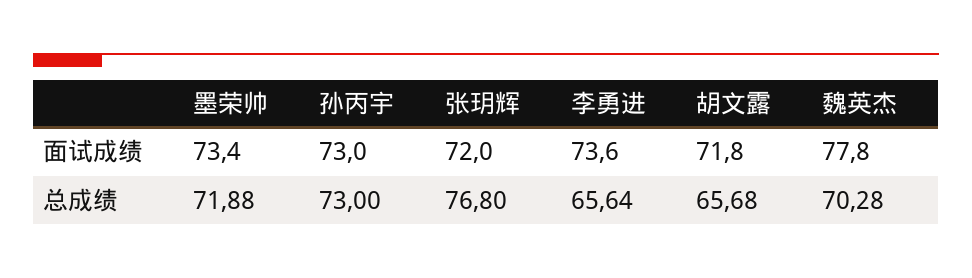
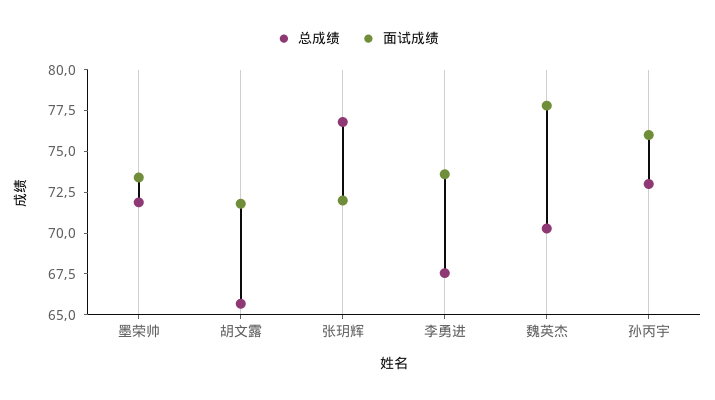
面试成绩, 孙丙宇: 73 -> 76
总成绩, 李勇进: 65.64 -> 67.5

